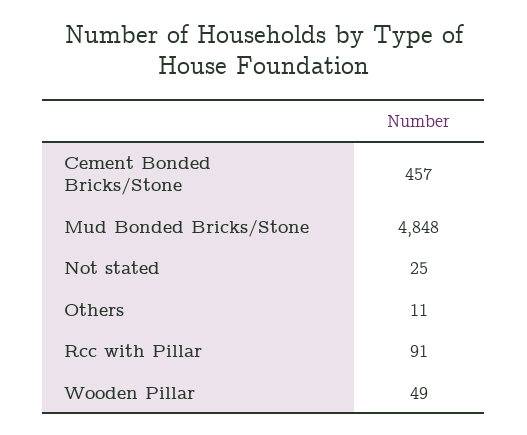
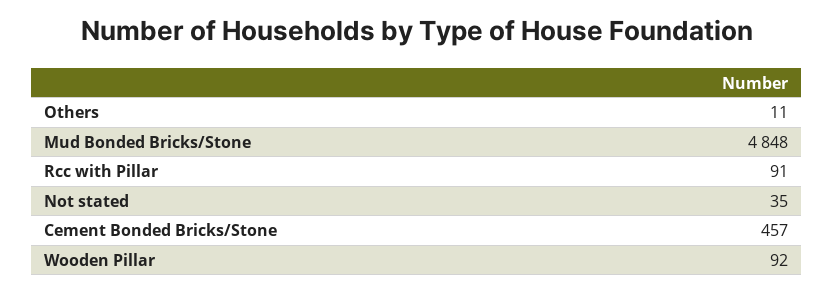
Not stated: 25 -> 35
Wooden Pillar: 49 -> 92

